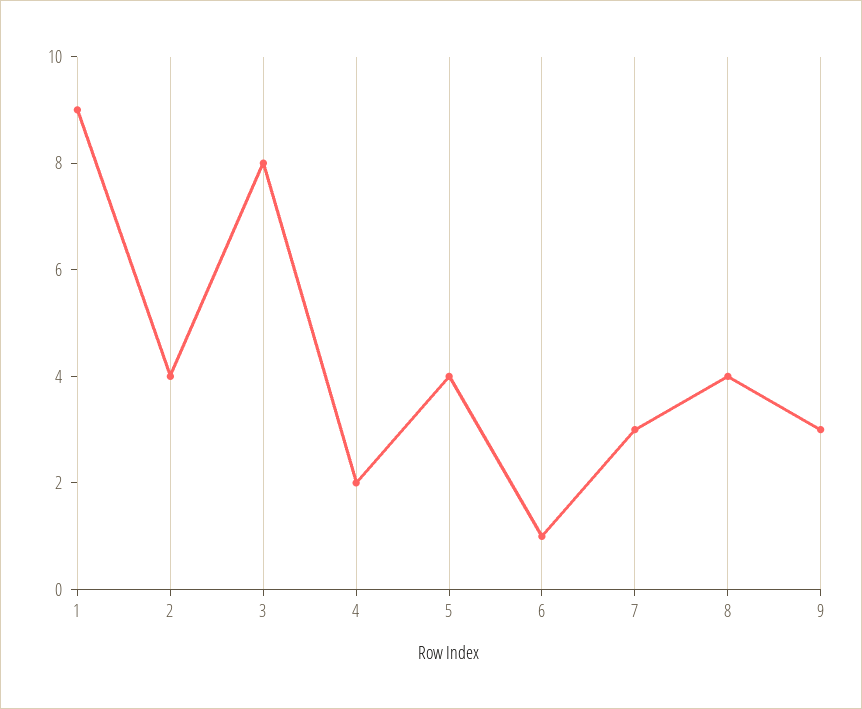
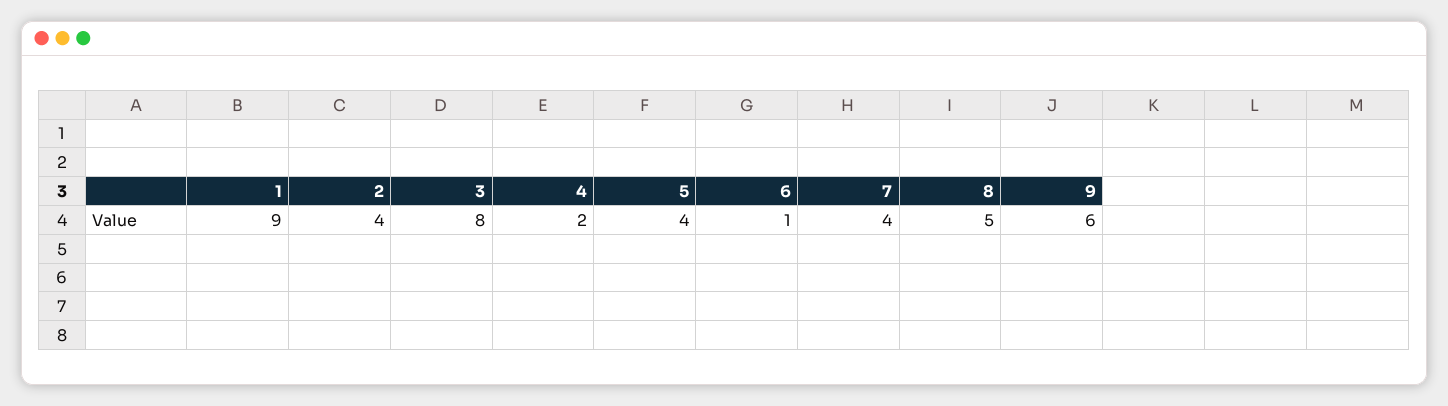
7: 3 -> 4
8: 4 -> 5
9: 3 -> 6

